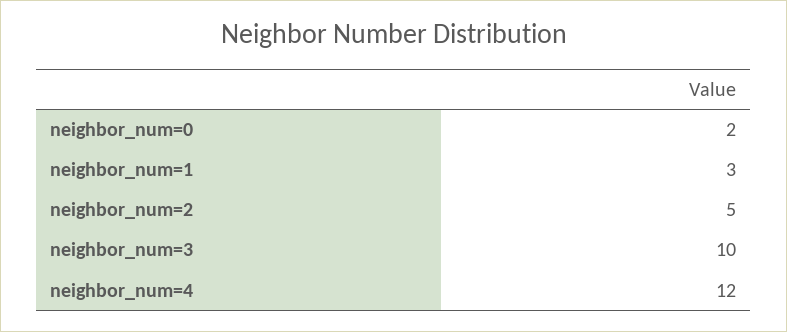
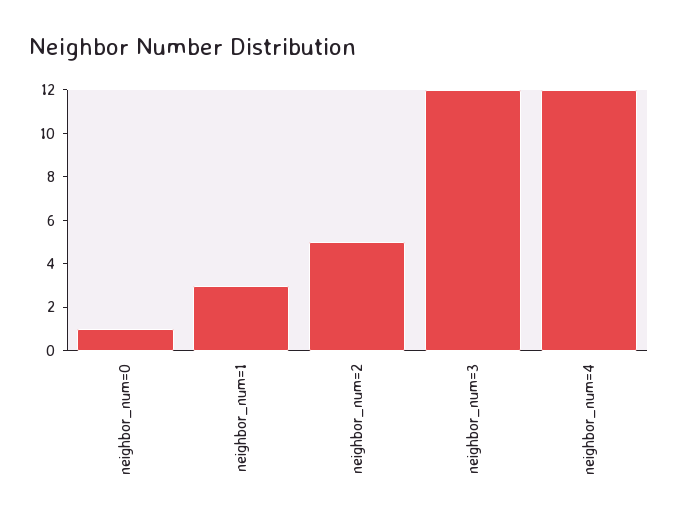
neighbor_num=0: 2 -> 1
neighbor_num=3: 10 -> 12

